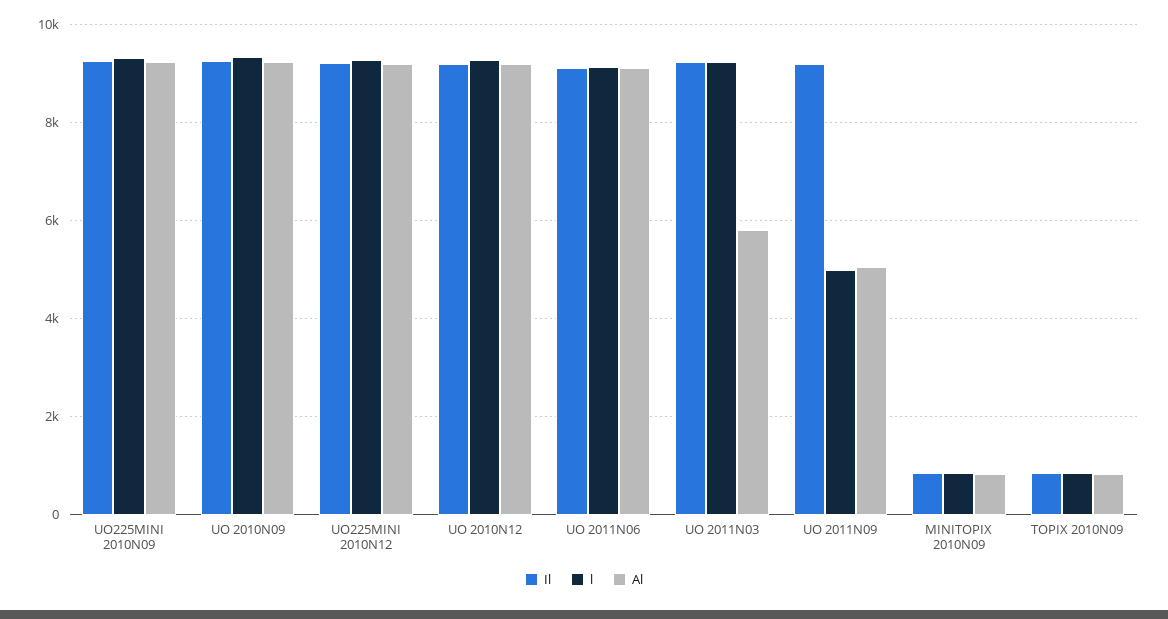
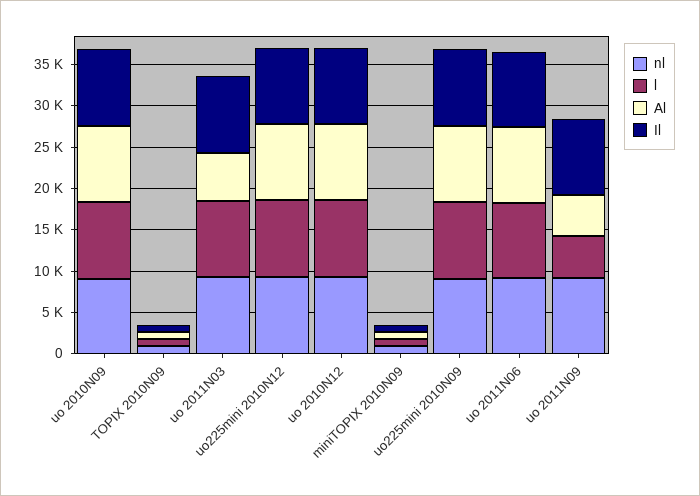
nl, UO 2010N09: none -> 9000
nl, TOPIX 2010N09: none -> 1000
nl, UO 2011N03: none -> 9000
nl, UO225MINI 2010N12: none -> 9000
nl, UO 2010N12: none -> 9000
nl, MINITOPIX 2010N09: none -> 1000
nl, UO225MINI 2010N09: none -> 9000
nl, UO 2011N06: none -> 9000
nl, UO 2011N09: none -> 9000

